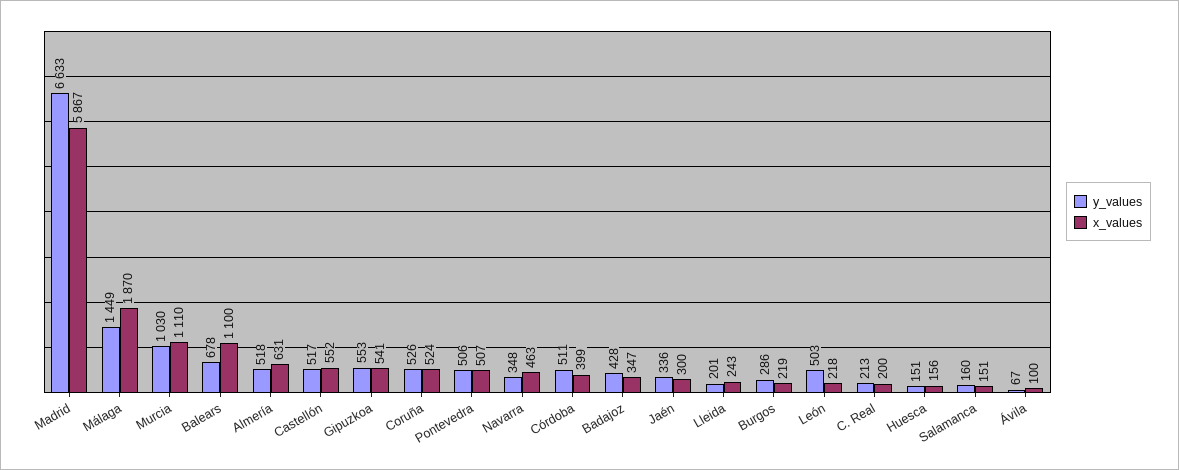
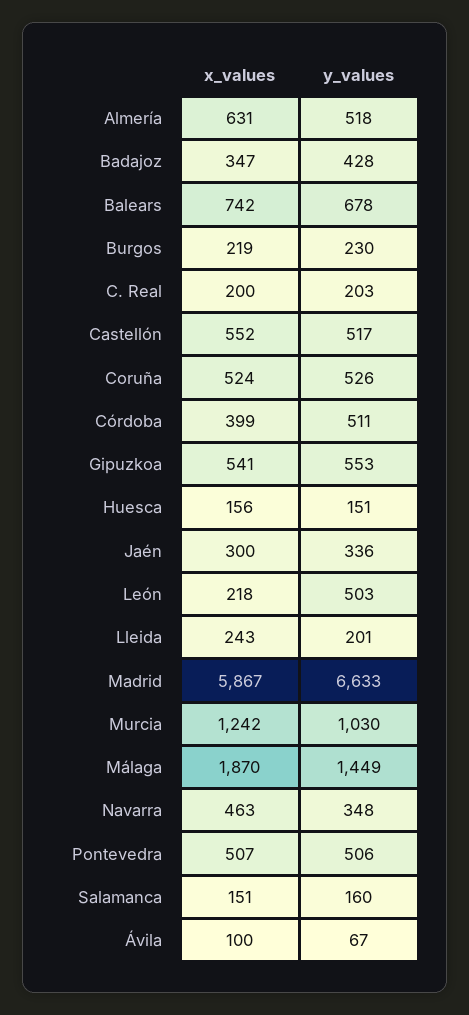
x_values, Murcia: 1110 -> 1242
x_values, Balears: 1100 -> 742
y_values, Burgos: 286 -> 230
y_values, C. Real: 213 -> 203

